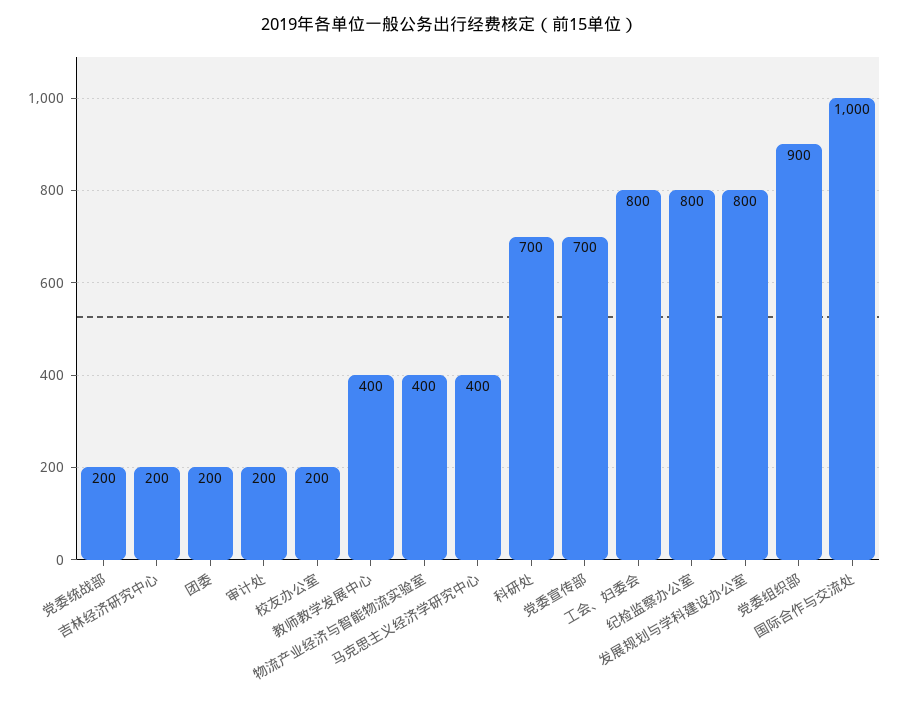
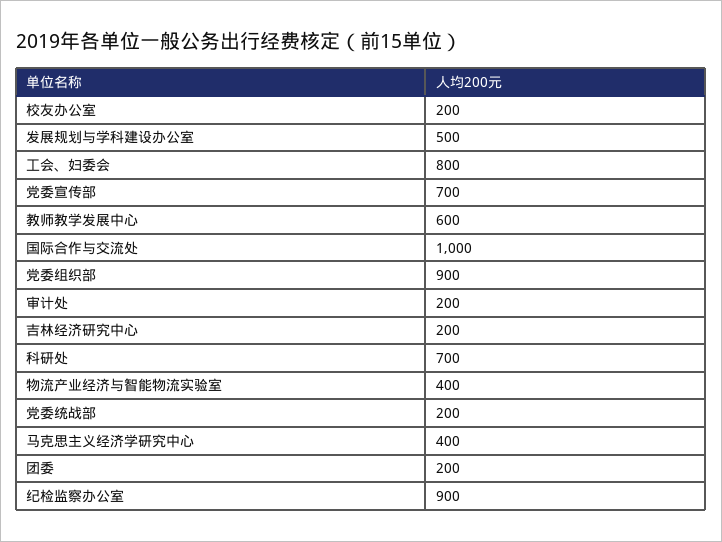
教师教学发展中心: 400 -> 600
纪检监察办公室: 800 -> 900
发展规划与学科建设办公室: 800 -> 500

